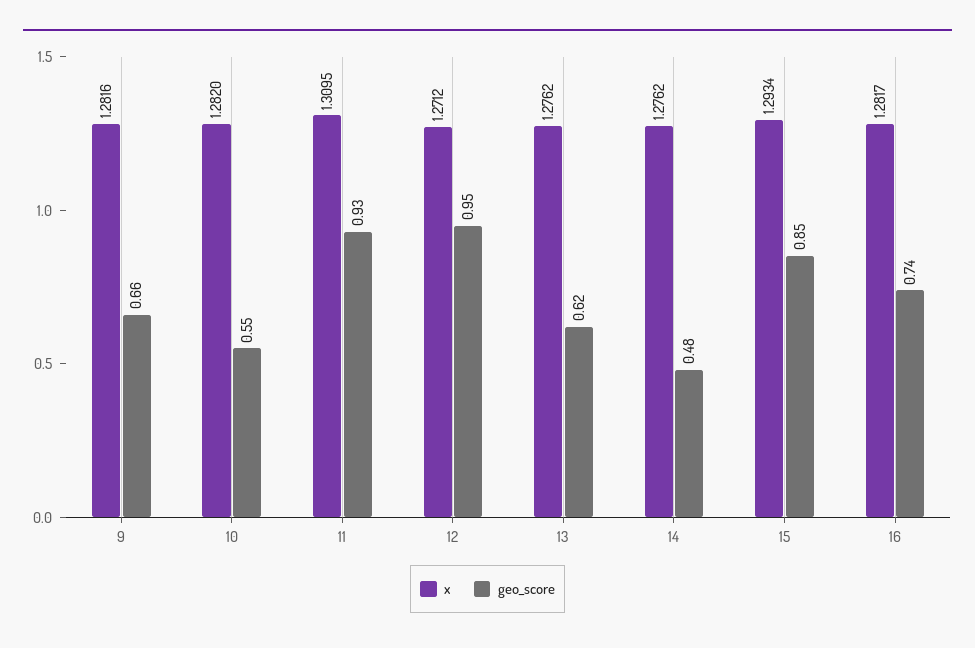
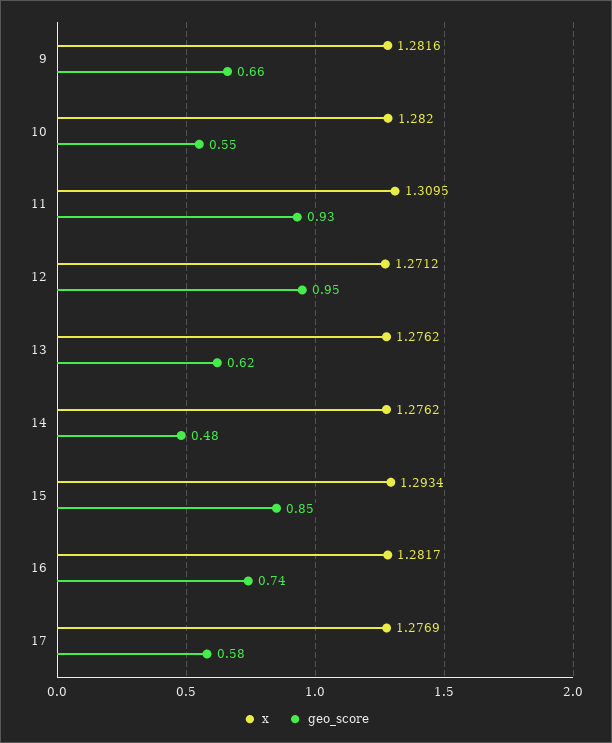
x, 17: none -> 1.2769
geo_score, 17: none -> 0.58

